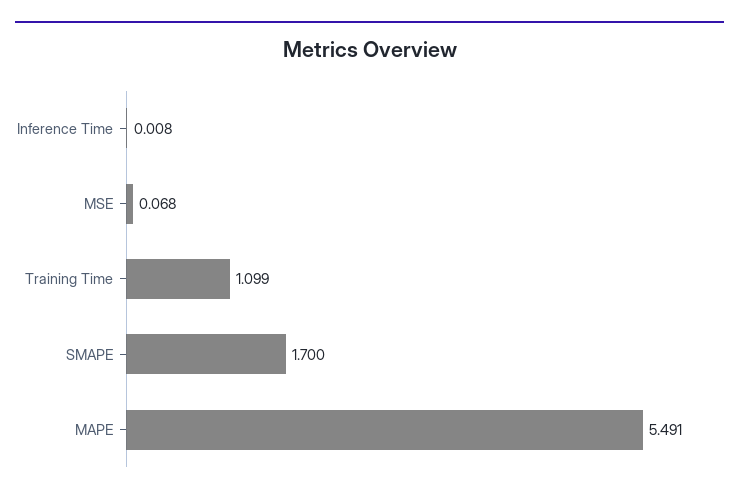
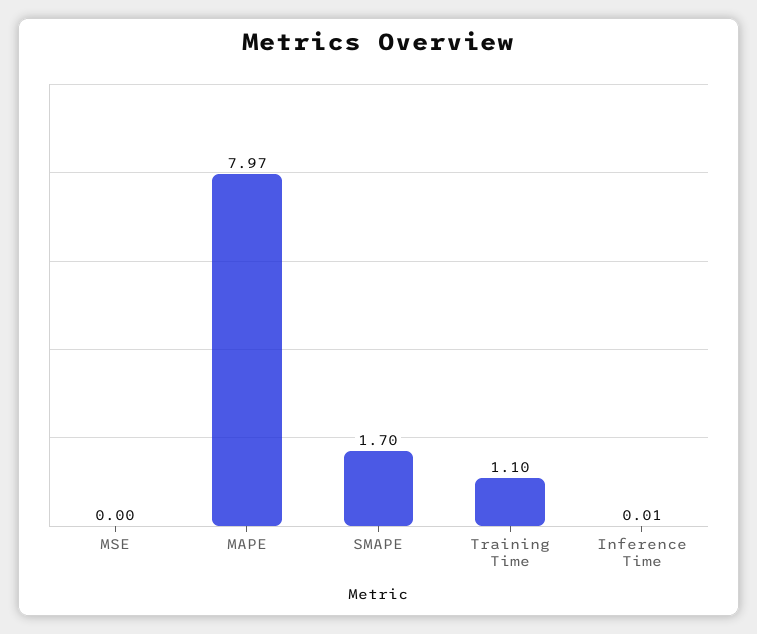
MSE: 0.068 -> 0
MAPE: 5.491 -> 7.97

